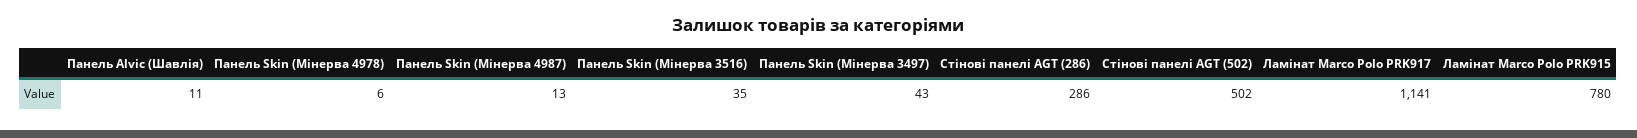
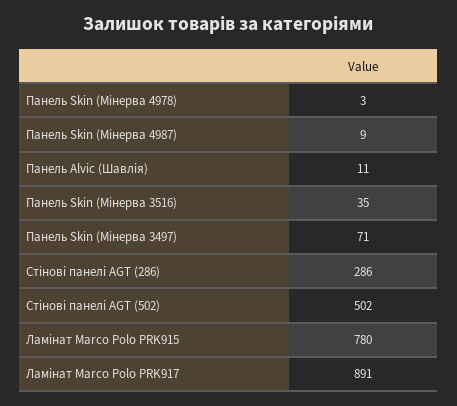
Панель Skin (Мінерва 4978): 6 -> 3
Панель Skin (Мінерва 4987): 13 -> 9
Панель Skin (Мінерва 3497): 43 -> 71
Ламінат Marco Polo PRK917: 1141 -> 891

